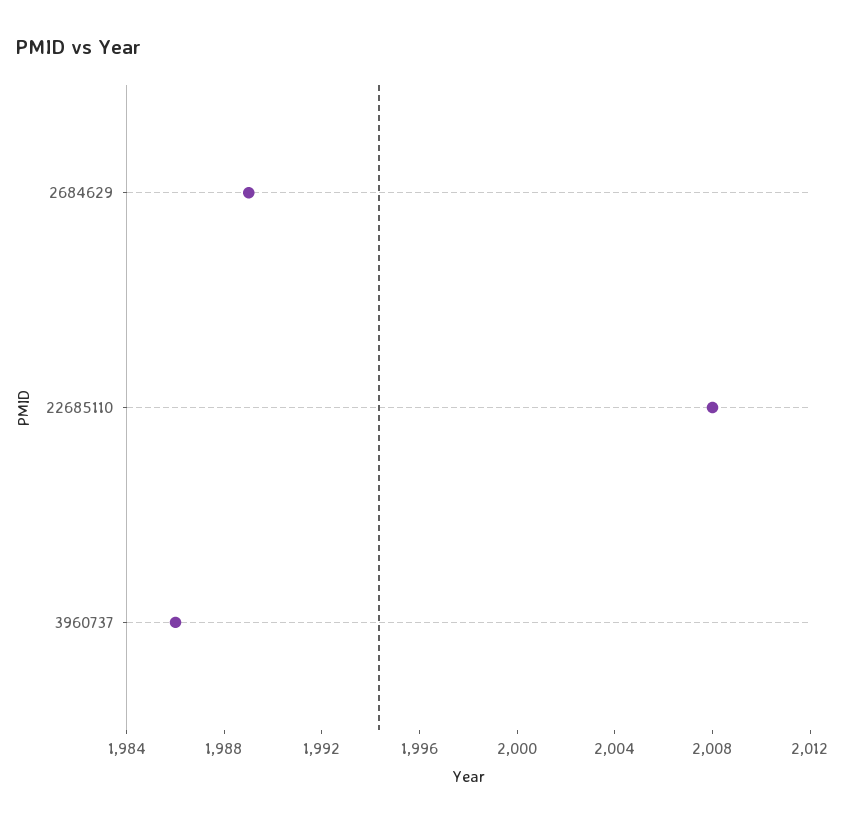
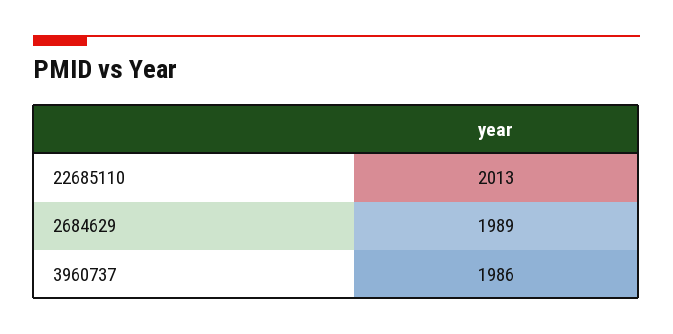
22685110: 2008 -> 2013

